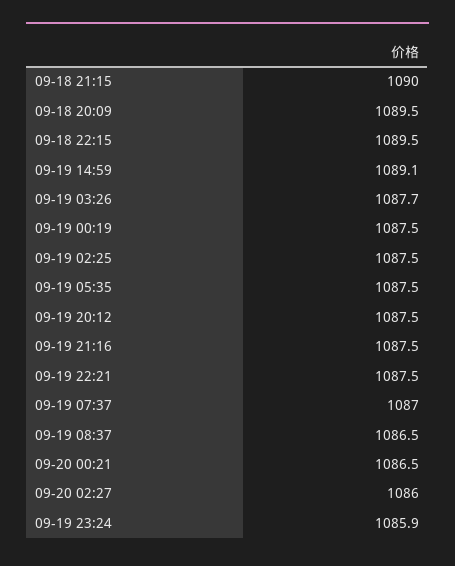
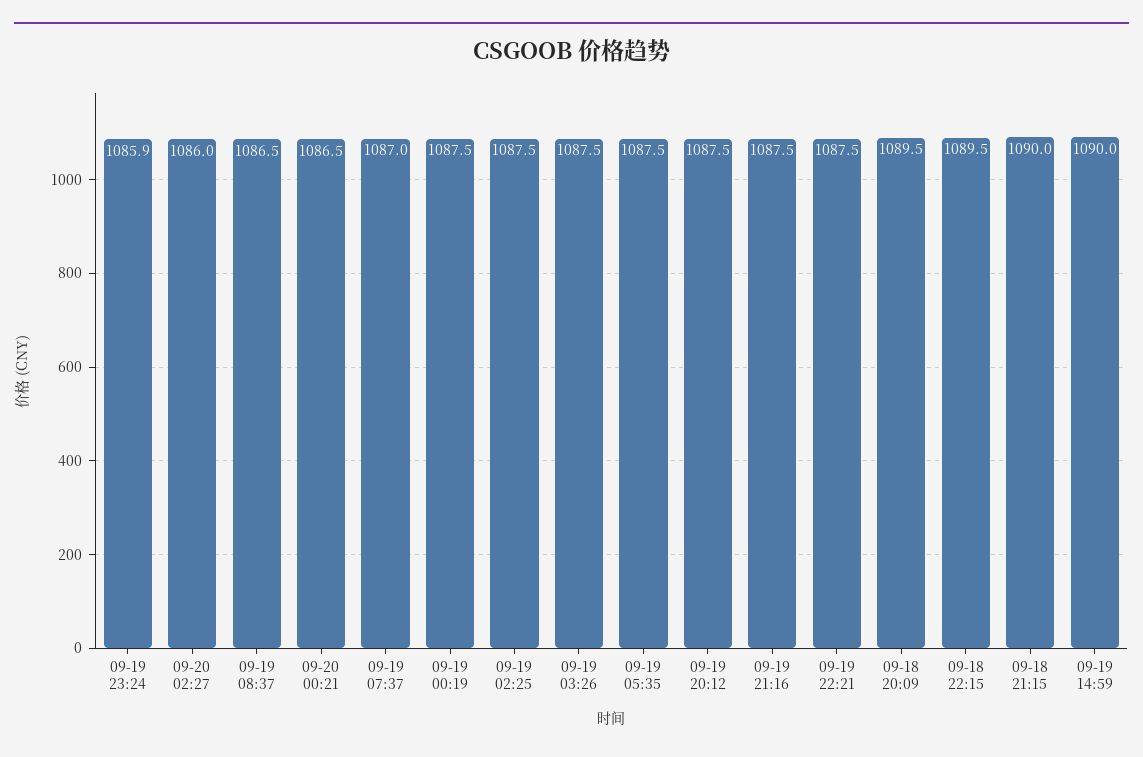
09-19 14:59: 1089.1 -> 1090
09-19 03:26: 1087.7 -> 1087.5

